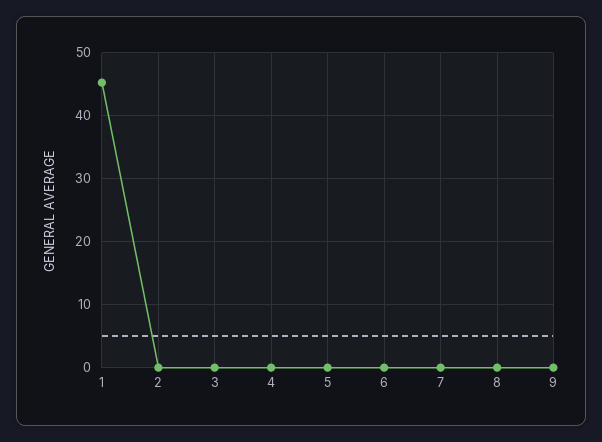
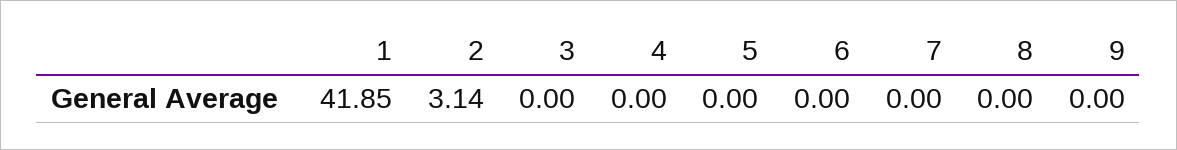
1: 45 -> 41.85
2: 0 -> 3.14

